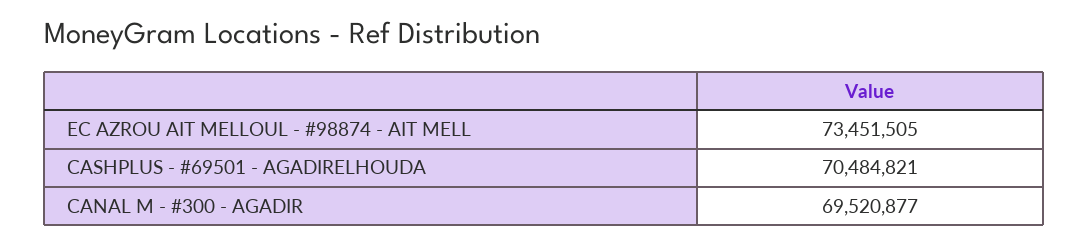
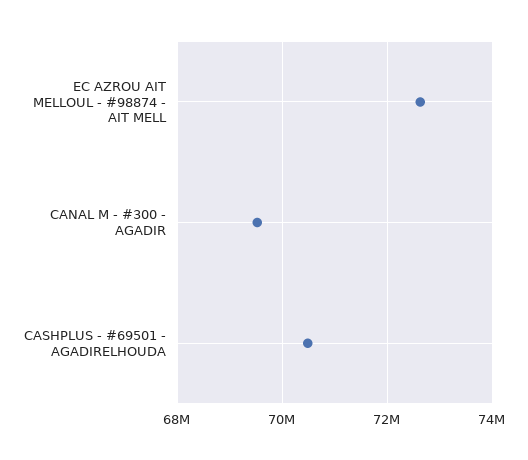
EC AZROU AIT MELLOUL - #98874 - AIT MELL: 73451505 -> 72600000

